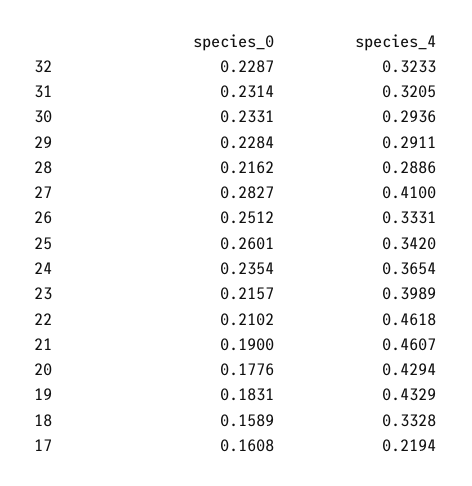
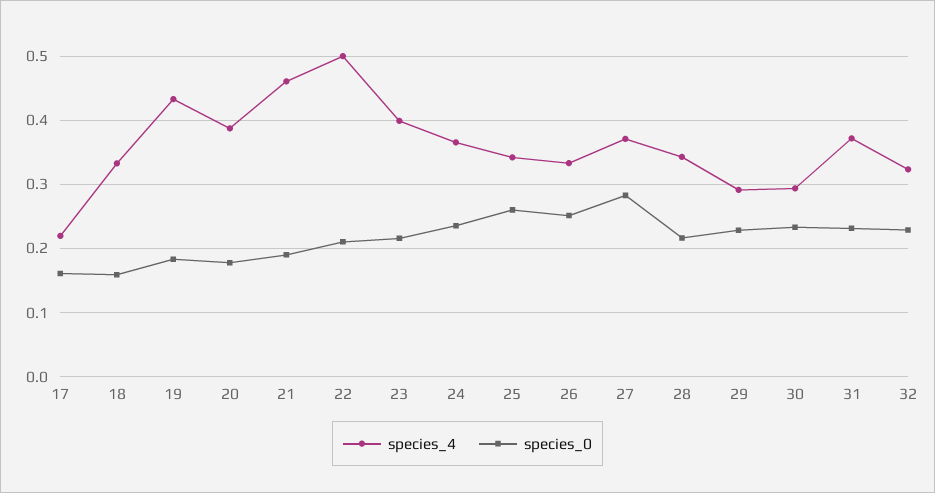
species_4, 31: 0.3205 -> 0.37
species_4, 28: 0.2886 -> 0.34
species_4, 27: 0.41 -> 0.37
species_4, 22: 0.4618 -> 0.5
species_4, 20: 0.4294 -> 0.39

